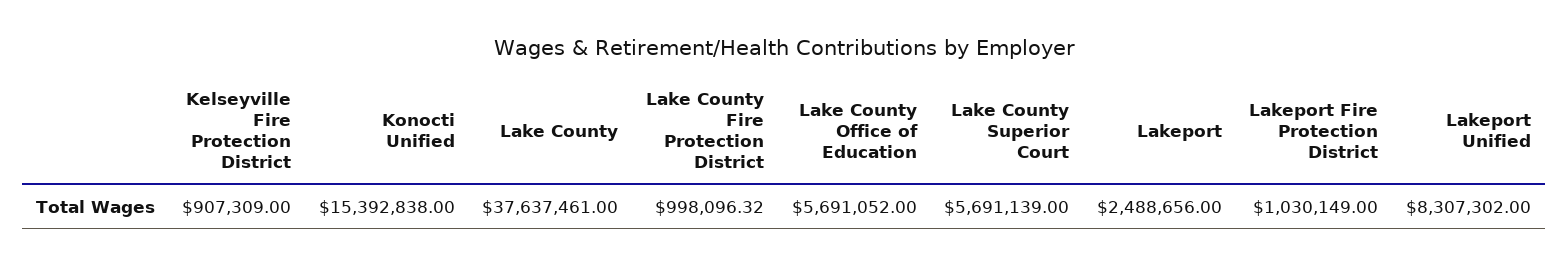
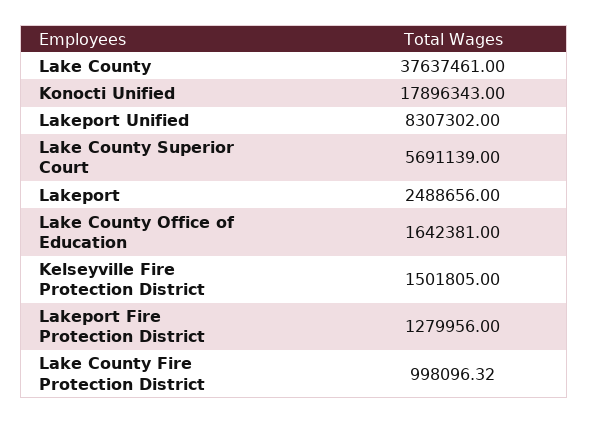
Kelseyville Fire Protection District: 907309 -> 1501805
Konocti Unified: 15392838 -> 17896343
Lake County Office of Education: 5691052 -> 1642381
Lakeport Fire Protection District: 1030149 -> 1279956

